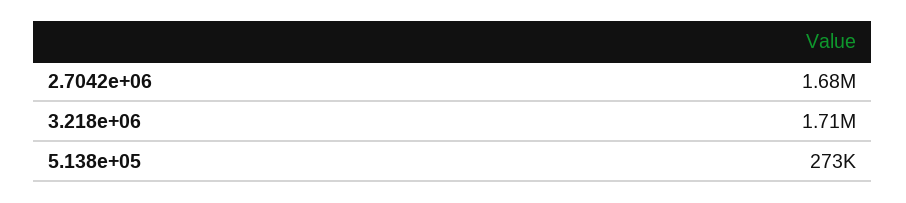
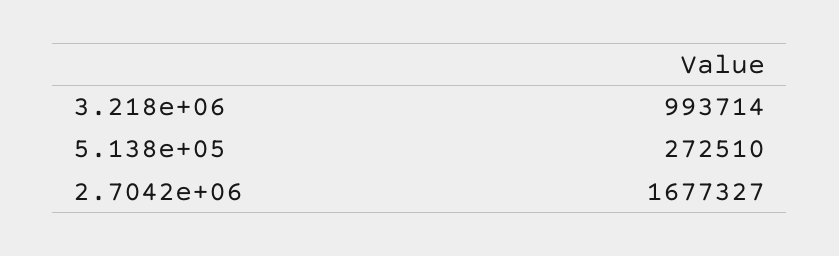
3.218e+06: 1710000 -> 993714

